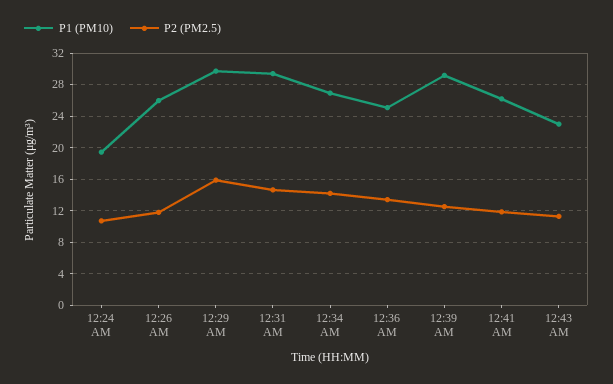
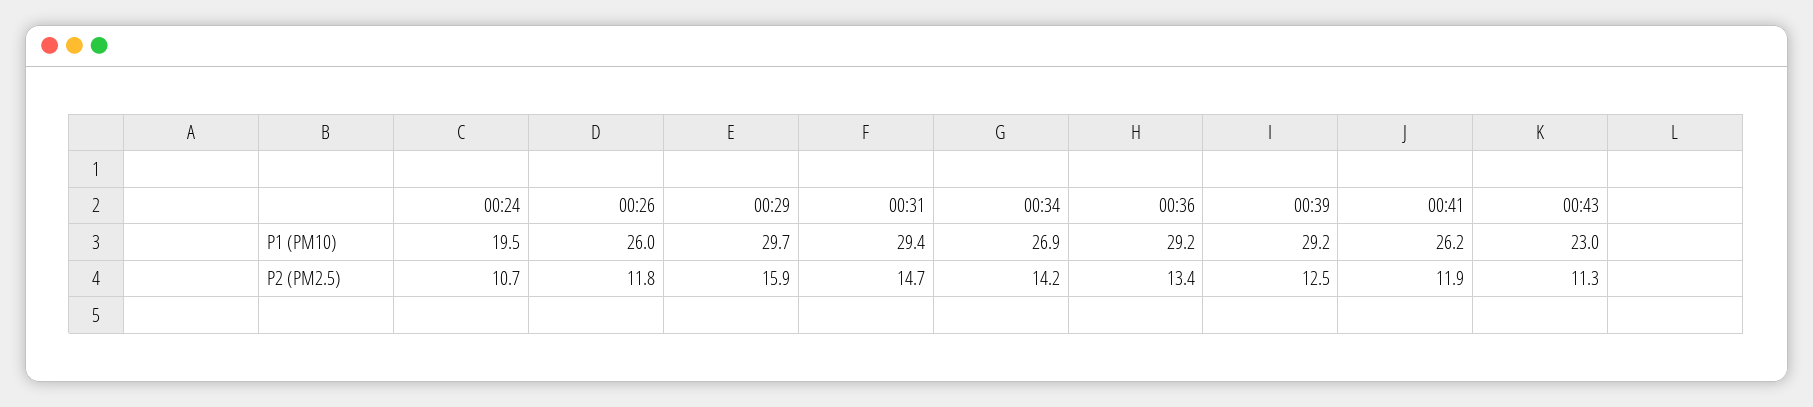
P1 (PM10), 12:36 AM: 25 -> 29.2

